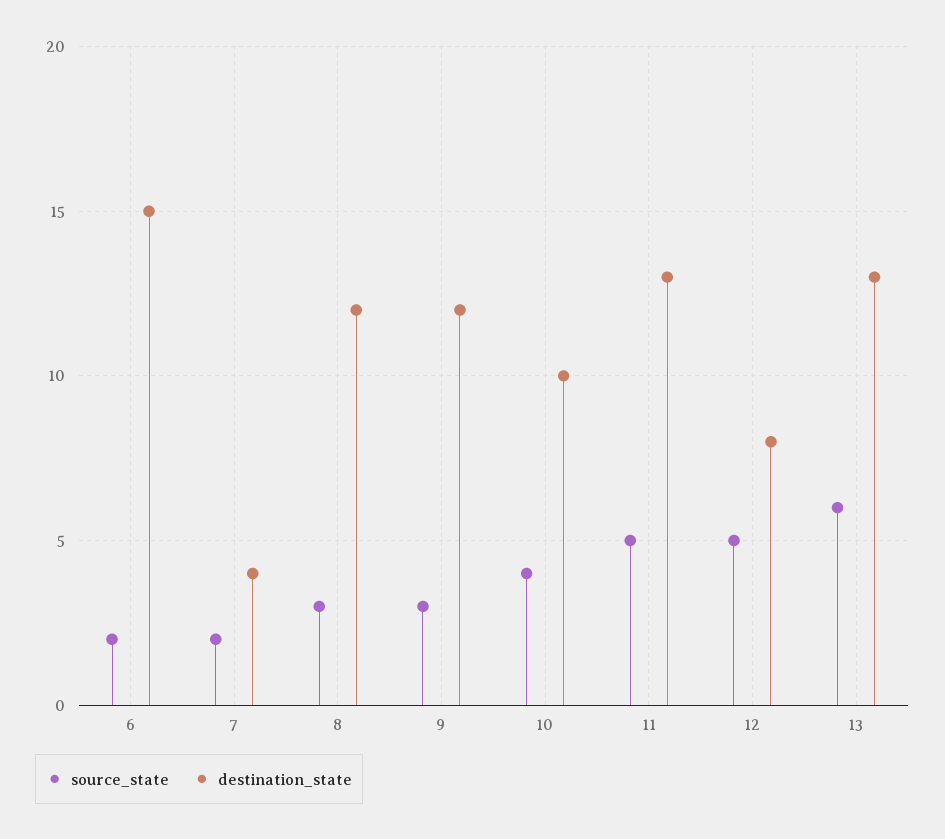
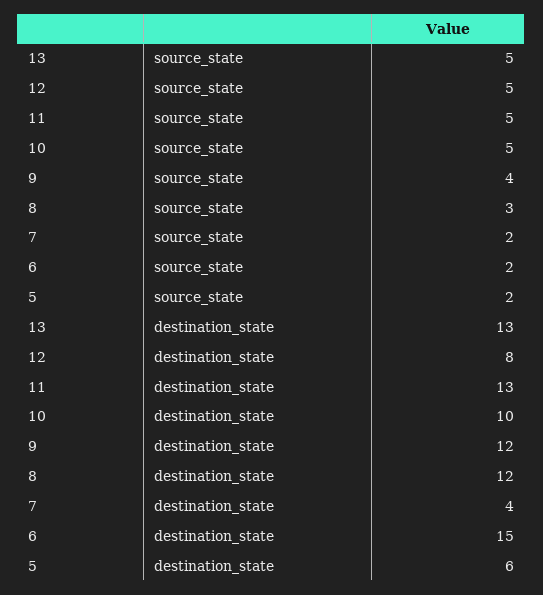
source_state, 9: 3 -> 4
source_state, 10: 4 -> 5
source_state, 13: 6 -> 5
source_state, 5: none -> 2
destination_state, 5: none -> 6

